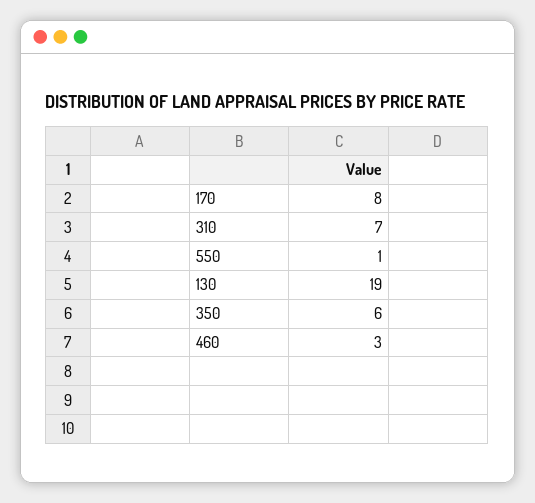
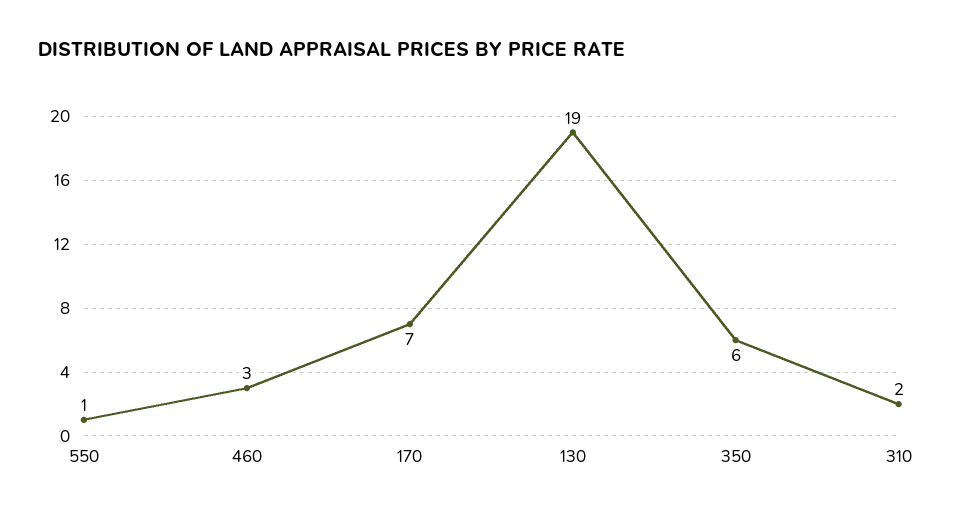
170: 8 -> 7
310: 7 -> 2

